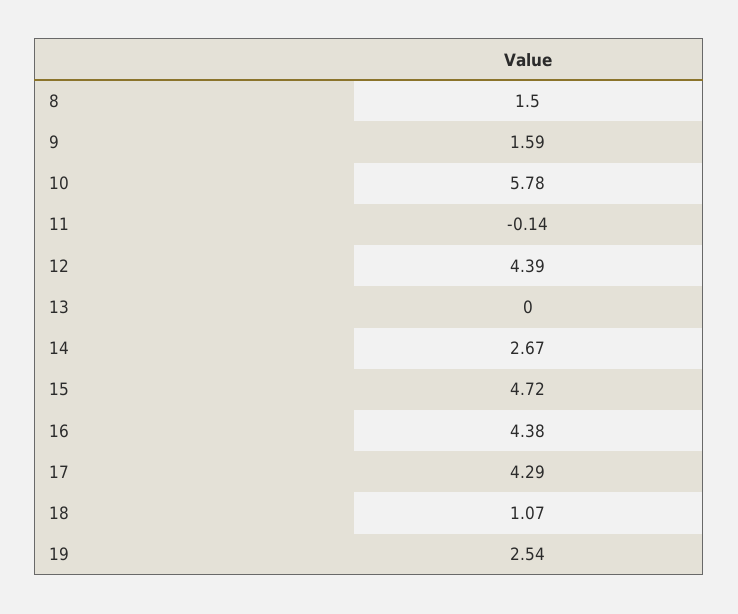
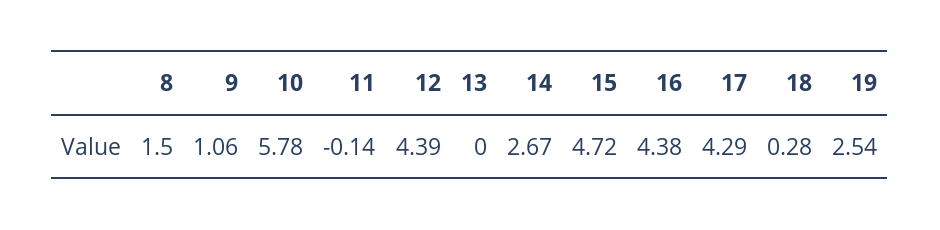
9: 1.59 -> 1.06
18: 1.07 -> 0.28

